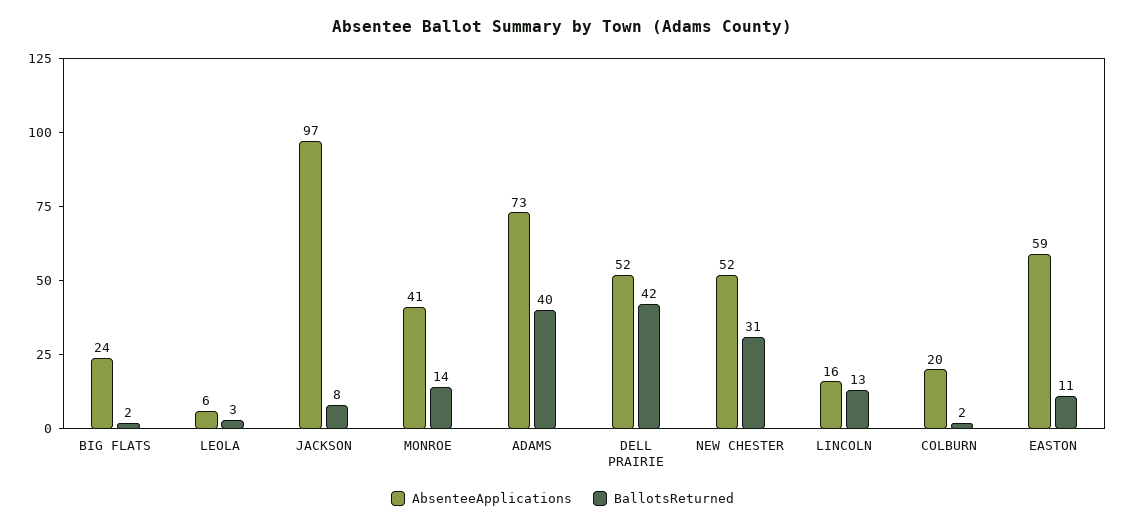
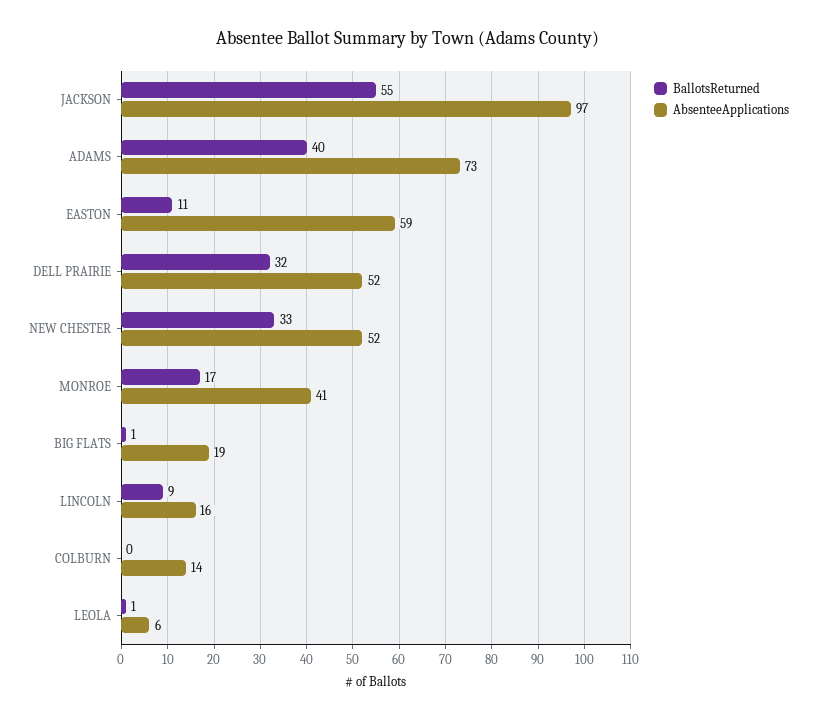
AbsenteeApplications, BIG FLATS: 24 -> 19
BallotsReturned, BIG FLATS: 2 -> 1
BallotsReturned, LEOLA: 3 -> 1
BallotsReturned, JACKSON: 8 -> 55
BallotsReturned, MONROE: 14 -> 17
BallotsReturned, DELL PRAIRIE: 42 -> 32
BallotsReturned, NEW CHESTER: 31 -> 33
BallotsReturned, LINCOLN: 13 -> 9
AbsenteeApplications, COLBURN: 20 -> 14
BallotsReturned, COLBURN: 2 -> 0

